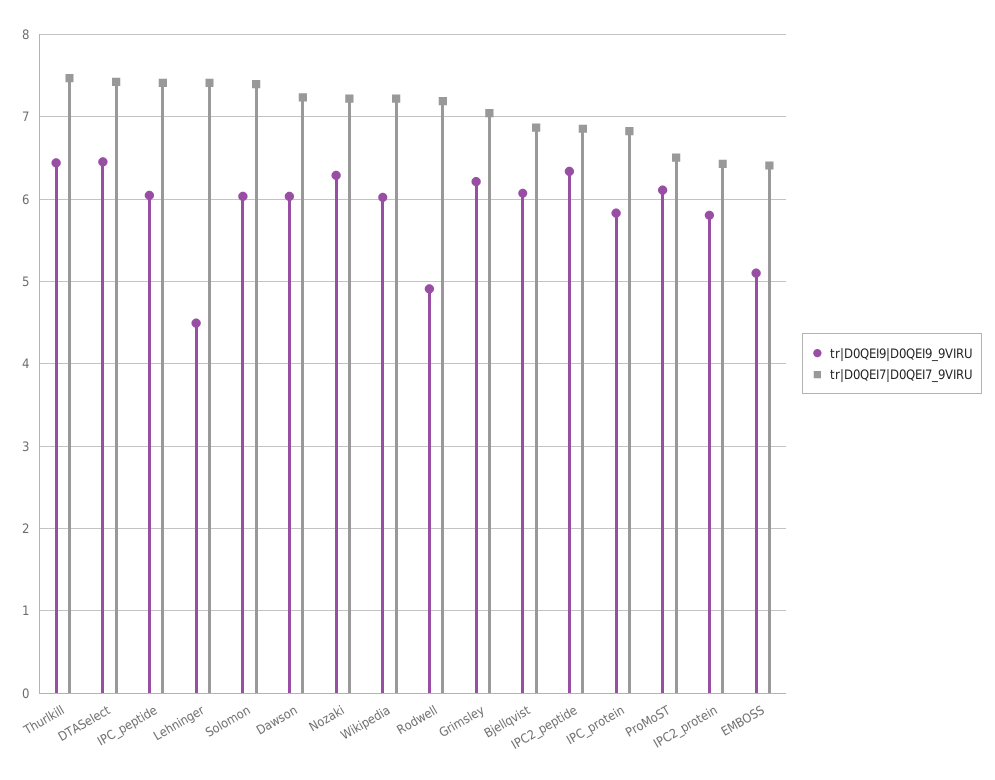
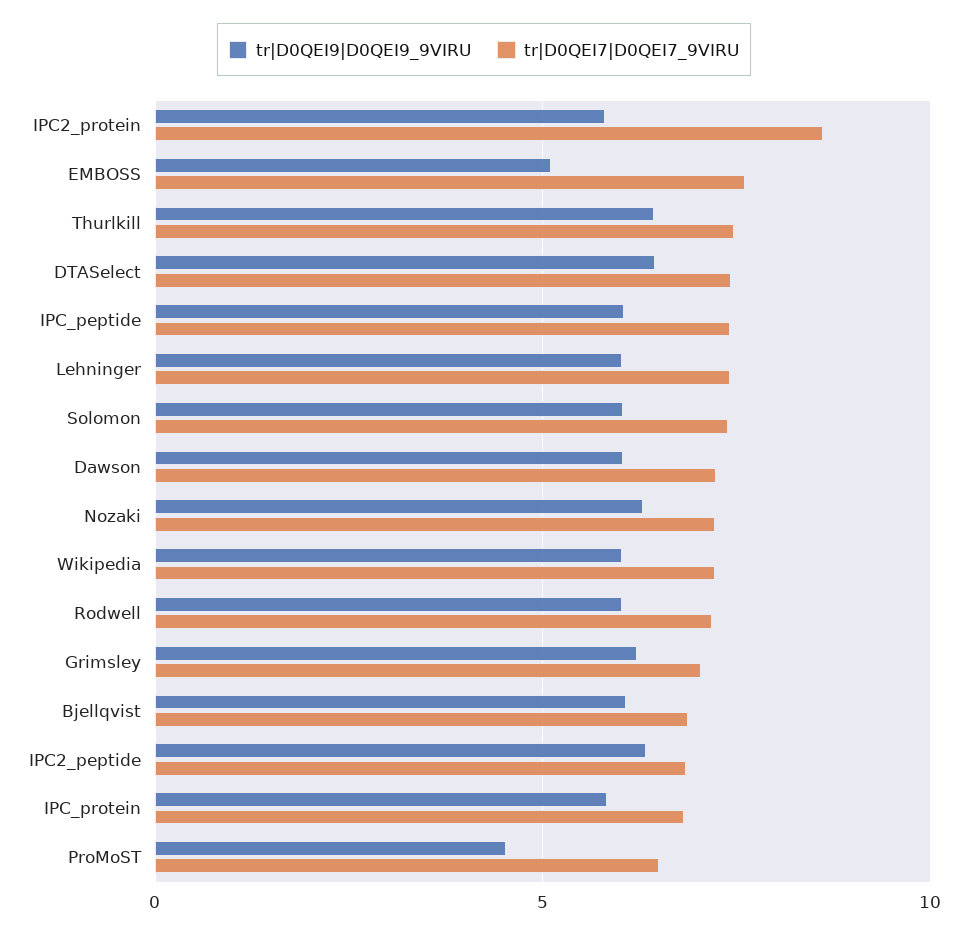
tr|D0QEI9|D0QEI9_9VIRU, Lehninger: 4.5 -> 6
tr|D0QEI9|D0QEI9_9VIRU, Rodwell: 4.9 -> 6
tr|D0QEI9|D0QEI9_9VIRU, ProMoST: 6.1 -> 4.5
tr|D0QEI7|D0QEI7_9VIRU, IPC2_protein: 6.4 -> 8.5
tr|D0QEI7|D0QEI7_9VIRU, EMBOSS: 6.4 -> 7.5

